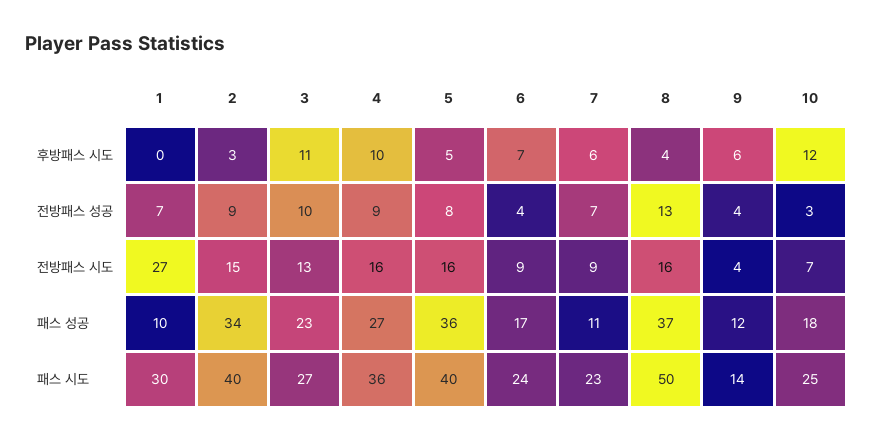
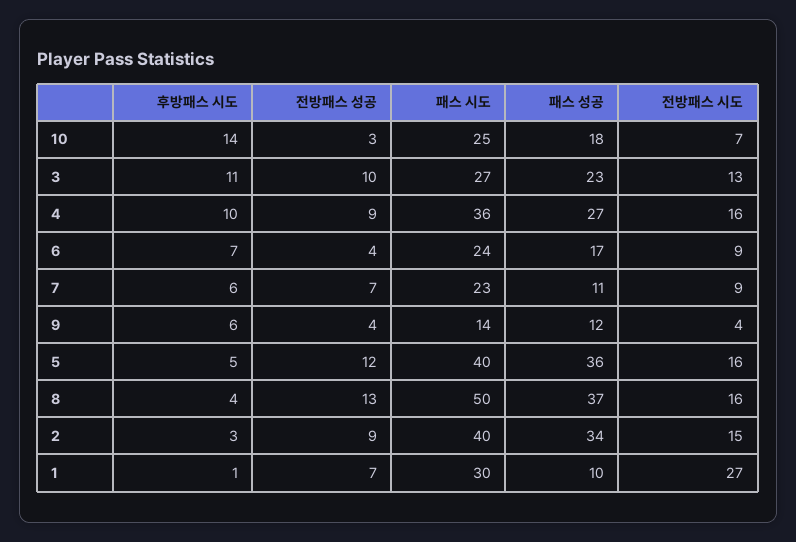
1, 후방패스 시도: 0 -> 1
10, 후방패스 시도: 12 -> 14
5, 전방패스 성공: 8 -> 12

